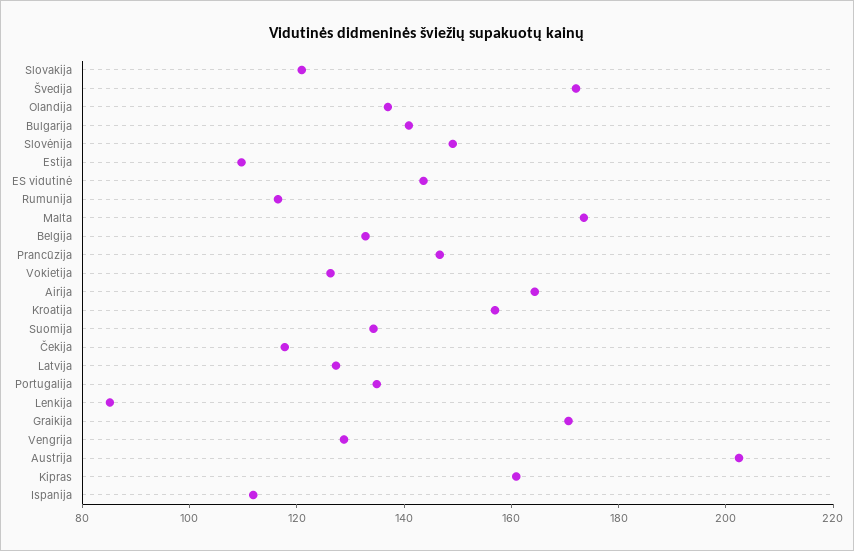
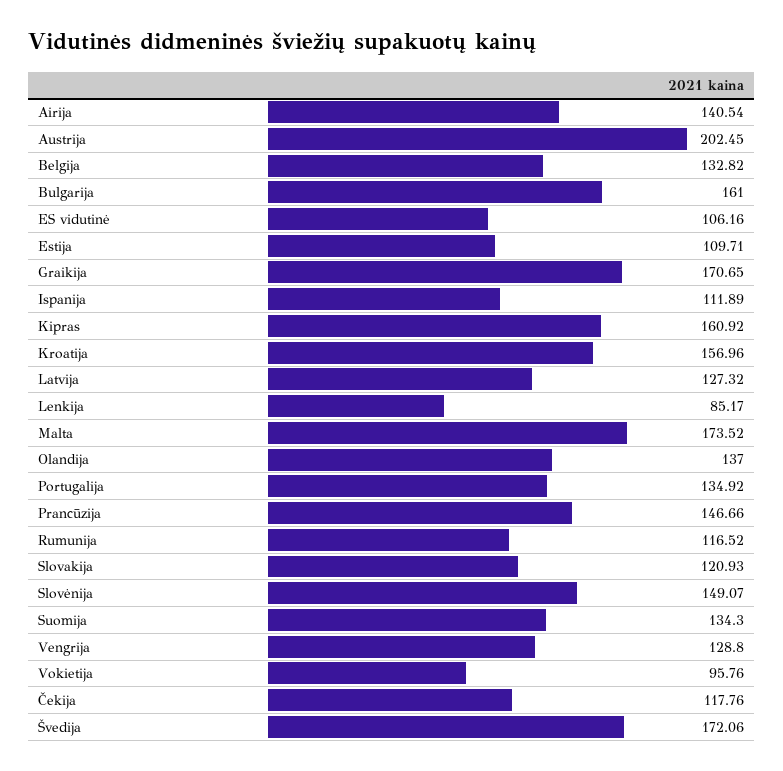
Bulgarija: 140 -> 161
ES vidutinė: 145 -> 106.16
Vokietija: 125 -> 95.76
Airija: 165 -> 140.54

